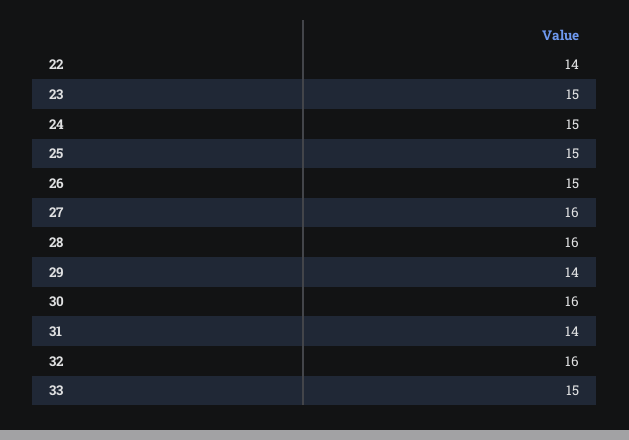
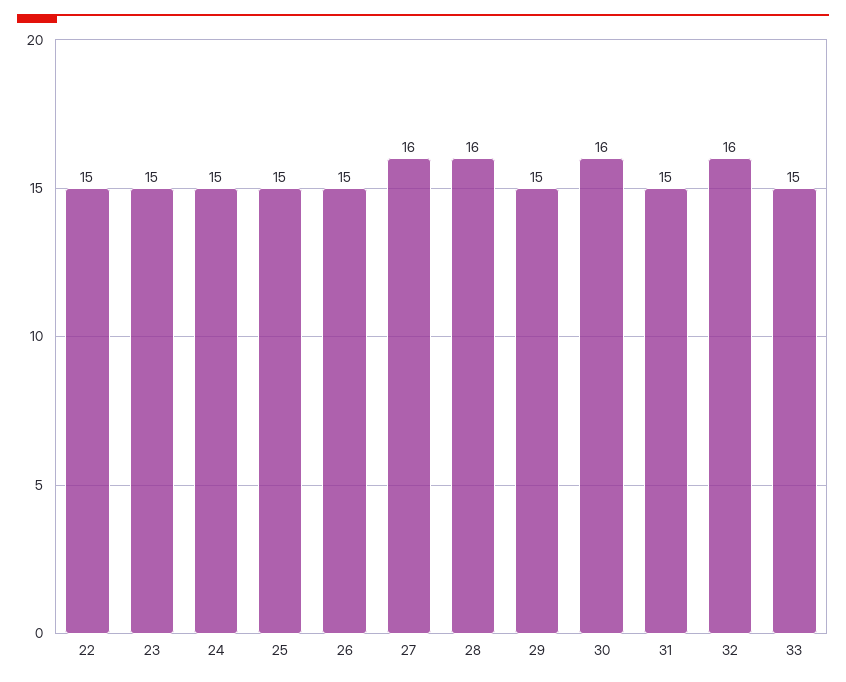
22: 14 -> 15
29: 14 -> 15
31: 14 -> 15

